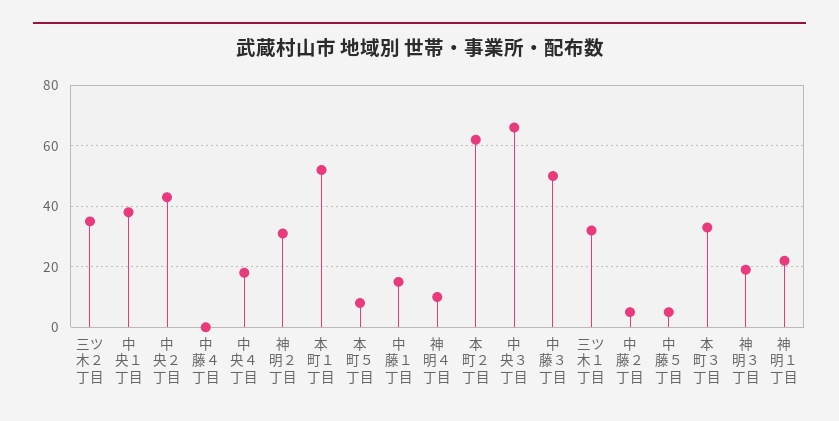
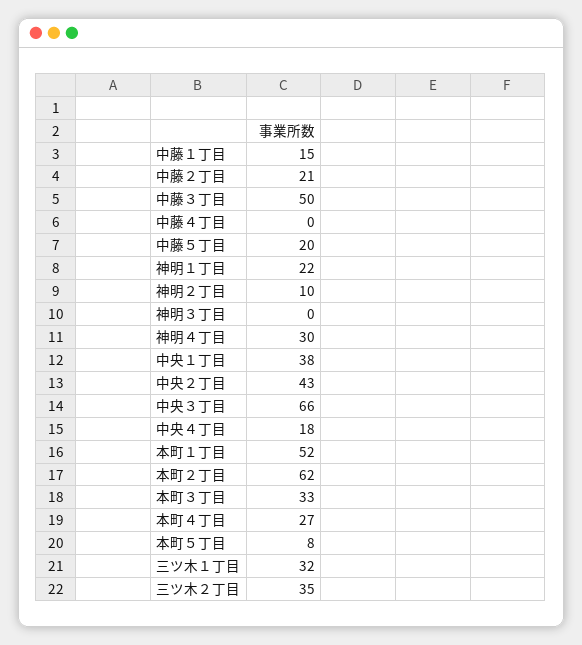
神明２丁目: 30 -> 10
神明４丁目: 10 -> 30
中藤２丁目: 5 -> 21
中藤５丁目: 5 -> 20
神明３丁目: 20 -> 0
本町４丁目: none -> 27

